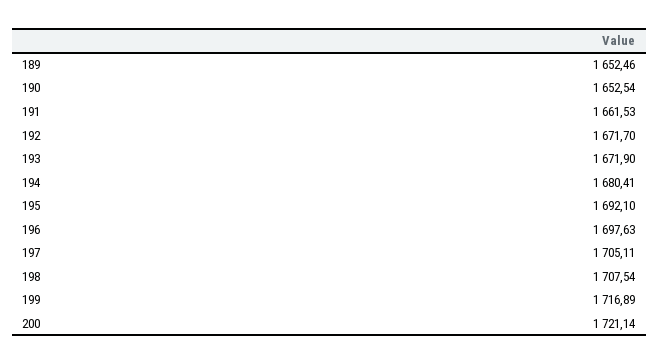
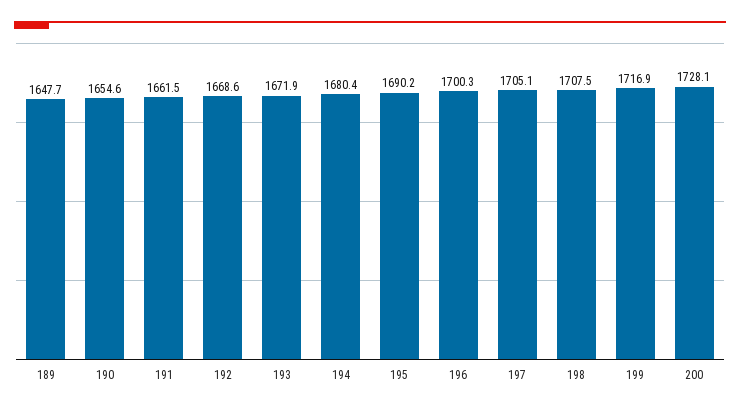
189: 1652.46 -> 1647.7
190: 1652.54 -> 1654.6
192: 1671.7 -> 1668.6
195: 1692.1 -> 1690.2
196: 1697.63 -> 1700.3
200: 1721.14 -> 1728.1

